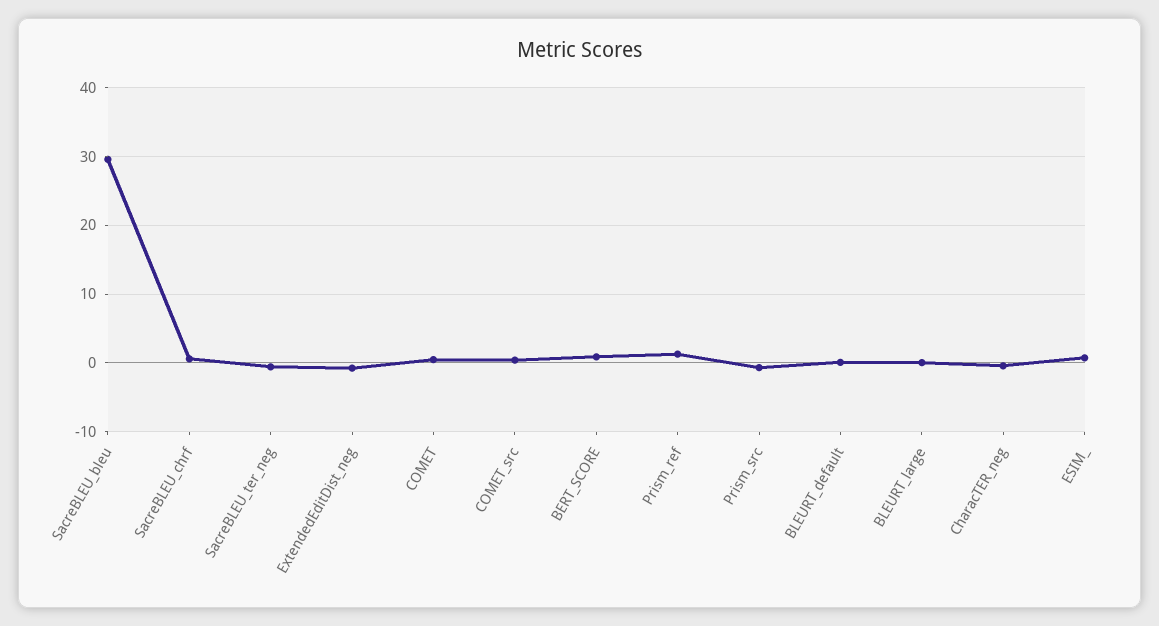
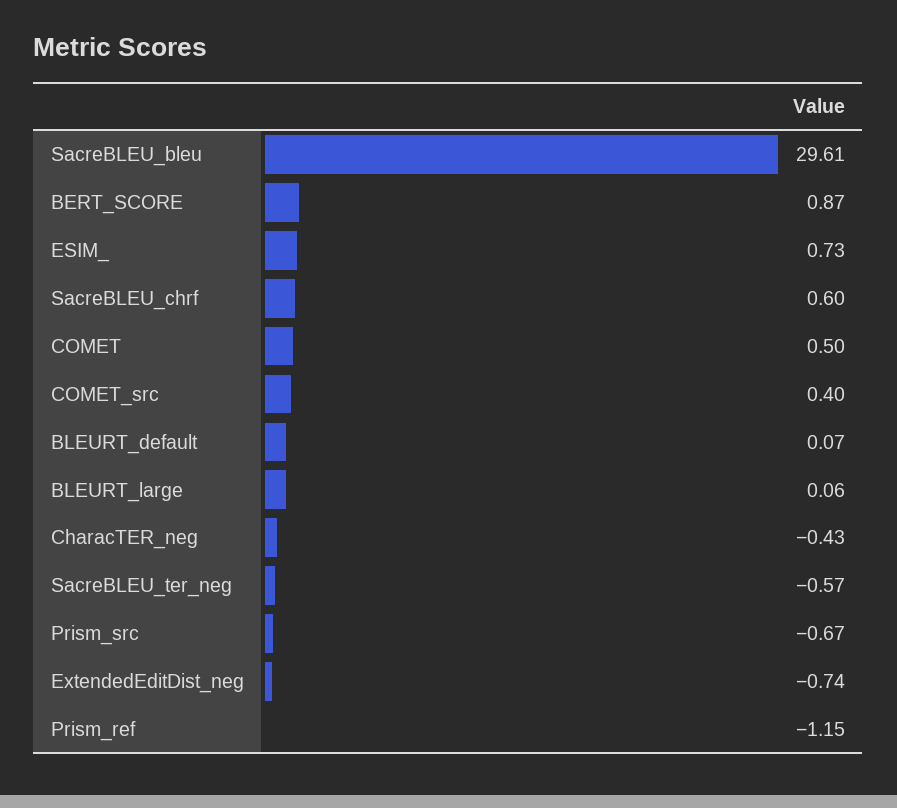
Prism_ref: 1 -> -1.15

